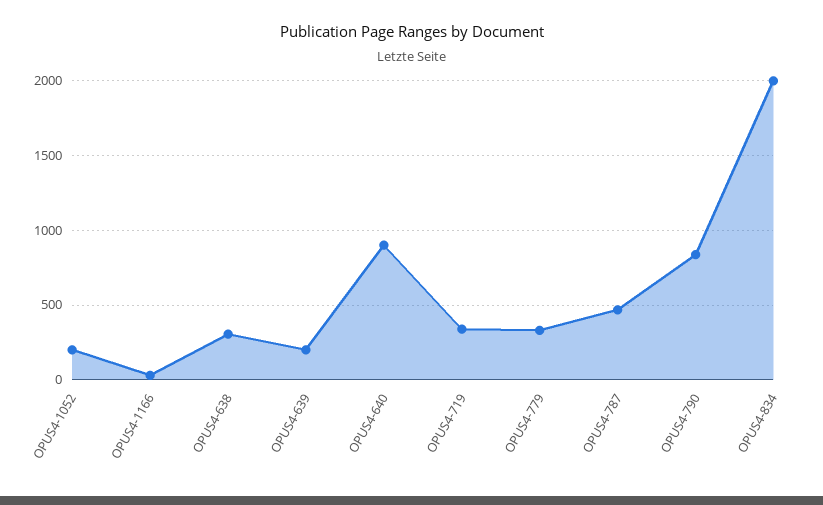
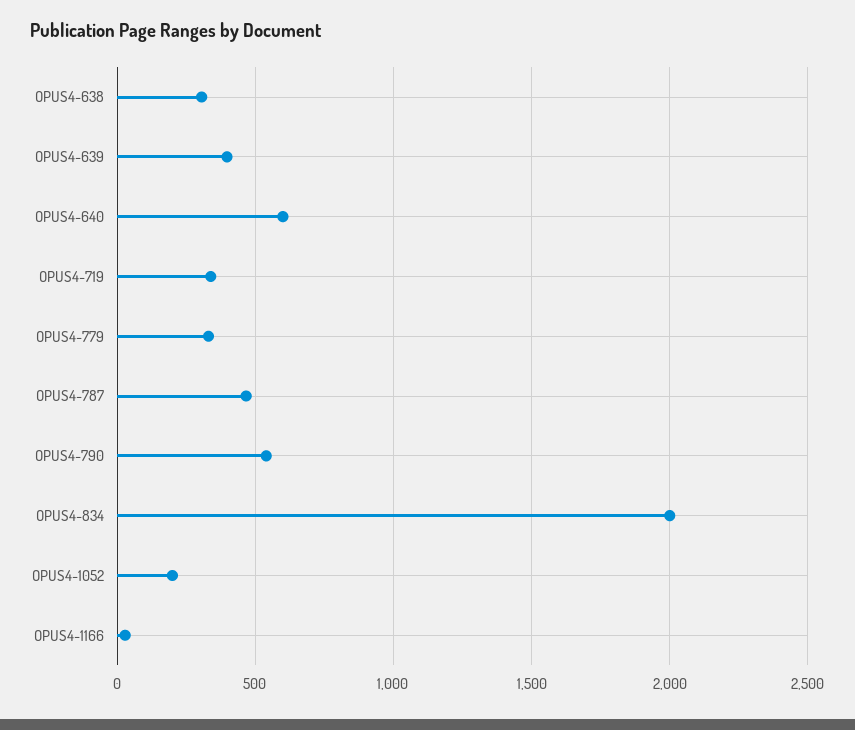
OPUS4-639: 200 -> 400
OPUS4-640: 900 -> 600
OPUS4-790: 850 -> 550

